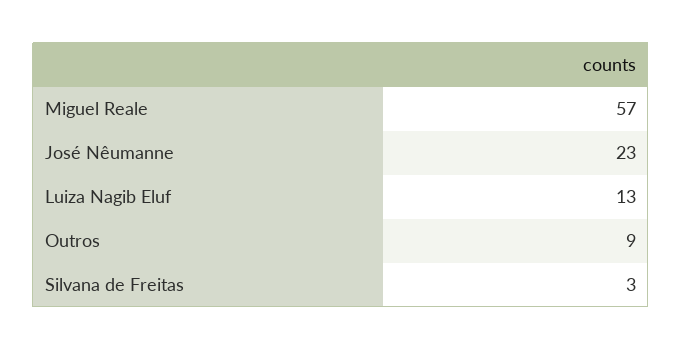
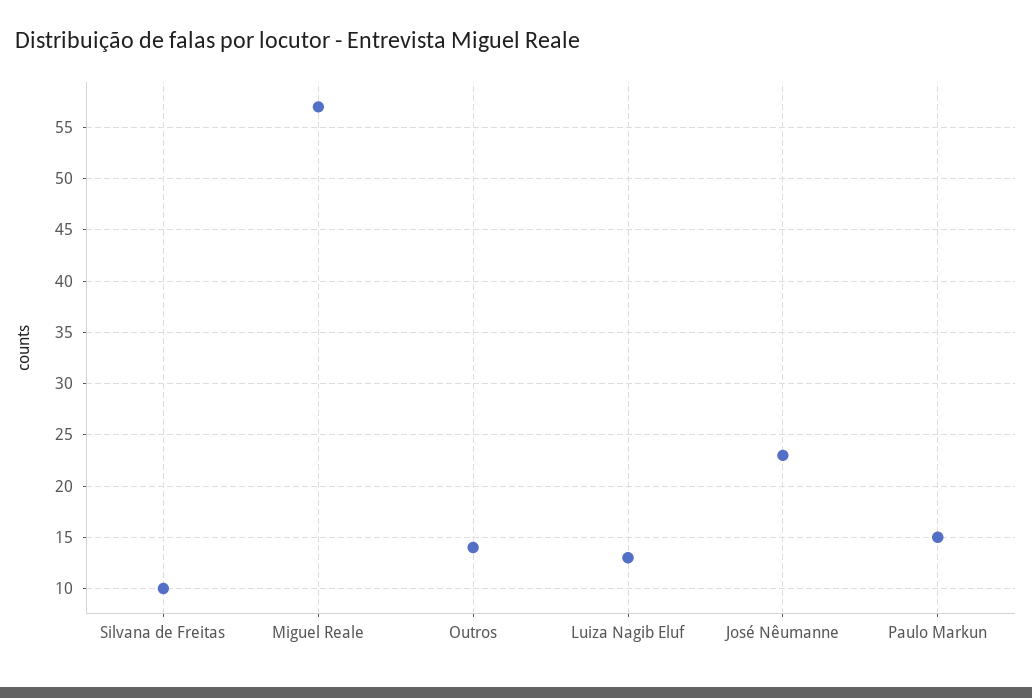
Outros: 9 -> 14
Silvana de Freitas: 3 -> 10
Paulo Markun: none -> 15

